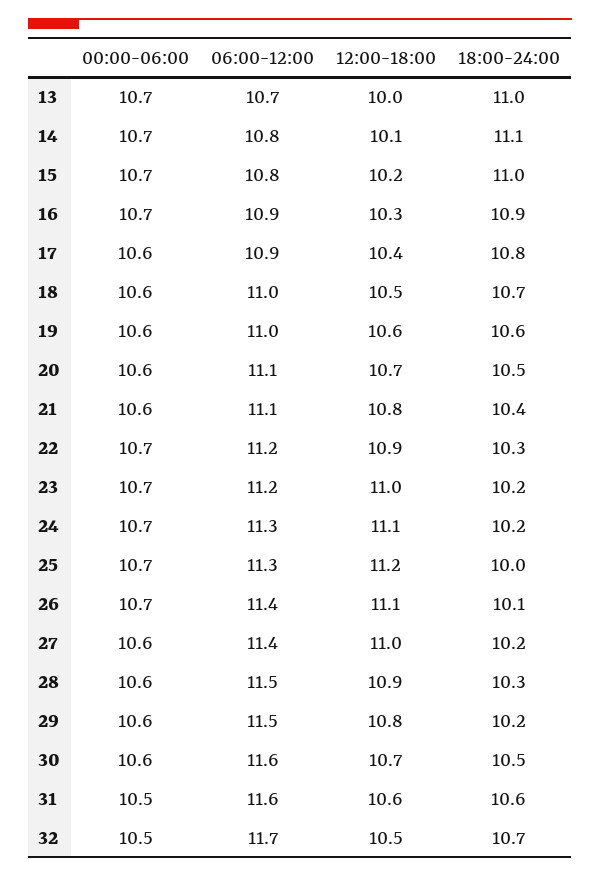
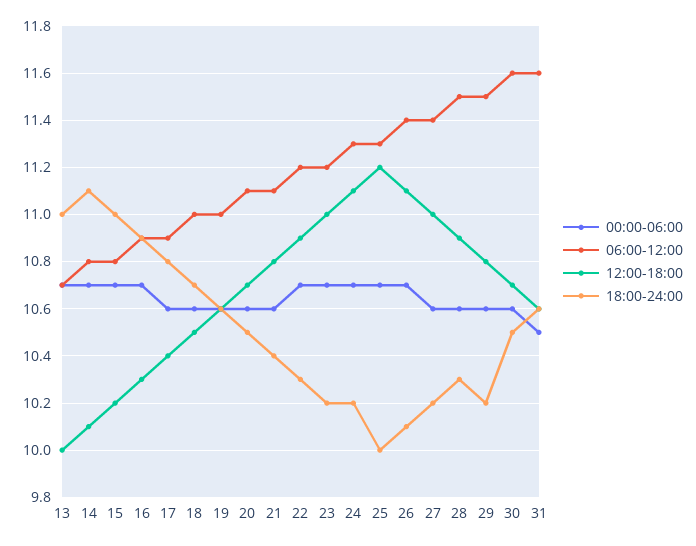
00:00-06:00, 32: 10.5 -> none
06:00-12:00, 32: 11.7 -> none
12:00-18:00, 32: 10.5 -> none
18:00-24:00, 32: 10.7 -> none

